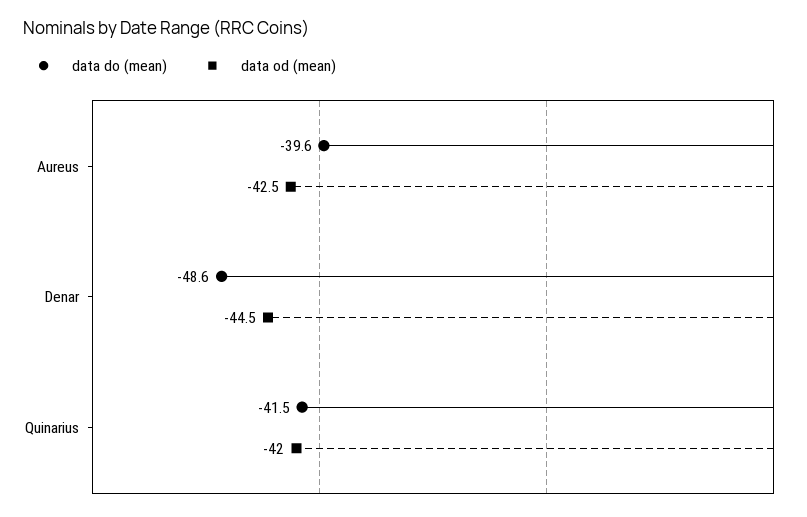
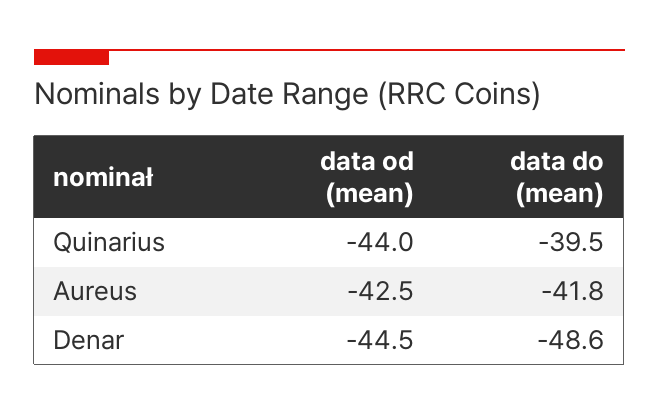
data do (mean), Aureus: -39.6 -> -41.8
data do (mean), Quinarius: -41.5 -> -39.5
data od (mean), Quinarius: -42 -> -44

